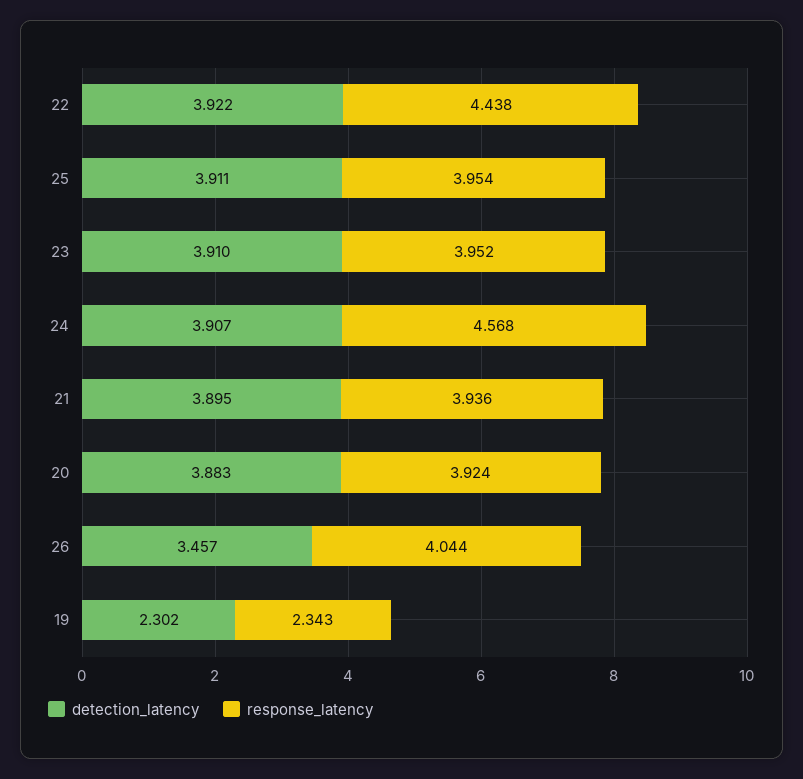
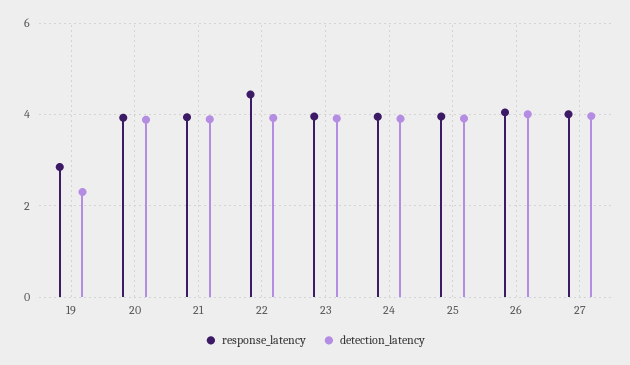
response_latency, 24: 4.568 -> 4
detection_latency, 26: 3.457 -> 4
response_latency, 19: 2.343 -> 2.8
response_latency, 27: none -> 4
detection_latency, 27: none -> 4

